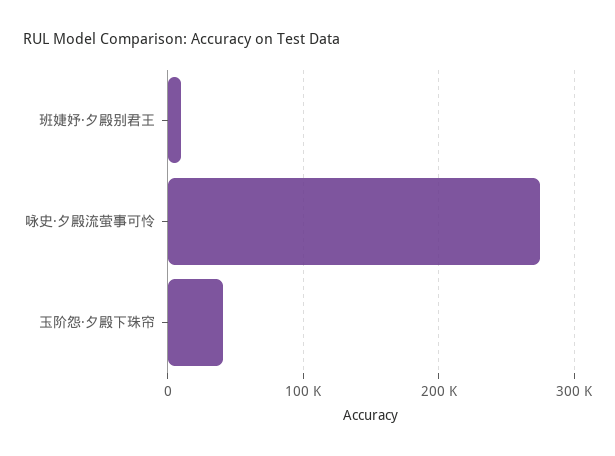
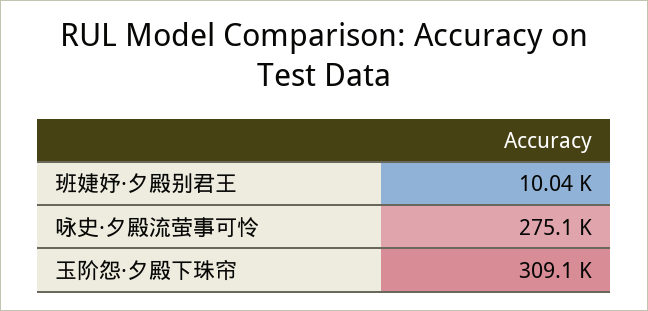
玉阶怨·夕殿下珠帘: 40000 -> 309100

